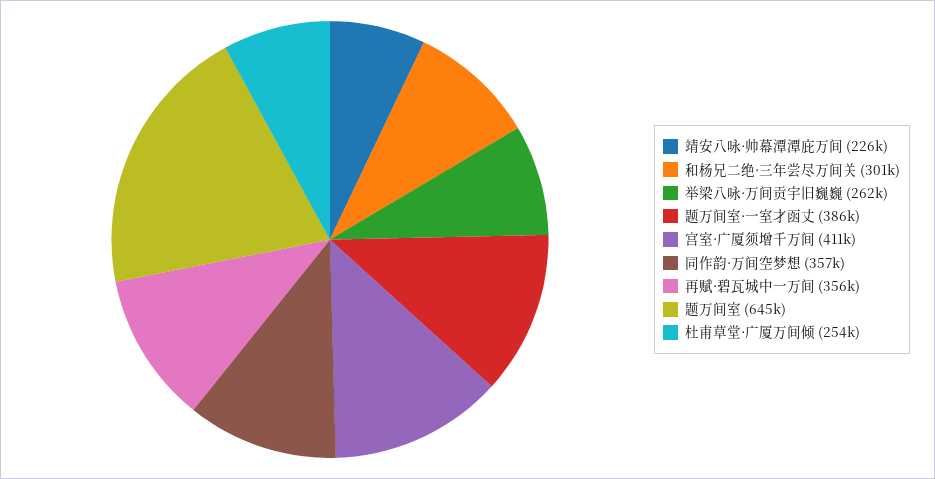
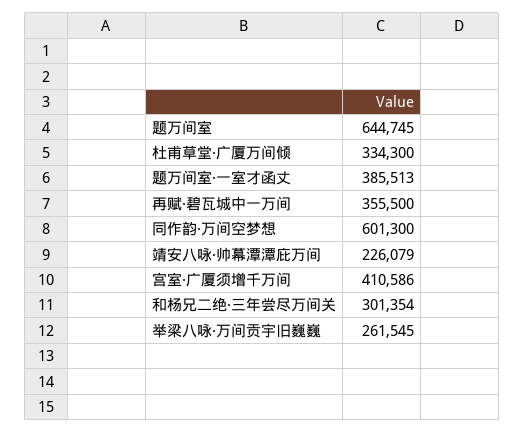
同作韵·万间空梦想: 357000 -> 601300
杜甫草堂·广厦万间倾: 254000 -> 334300

